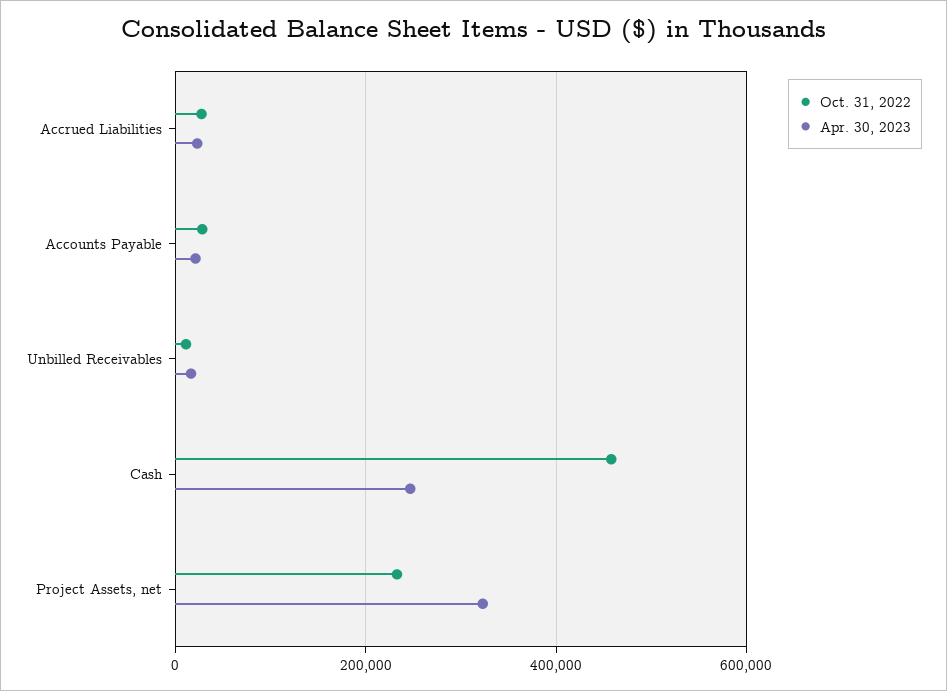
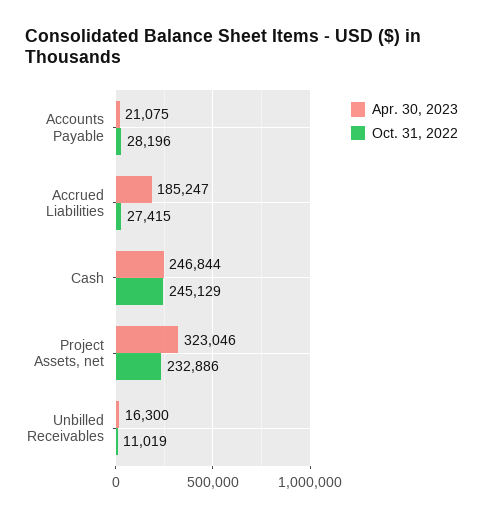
Apr. 30, 2023, Accrued Liabilities: 20000 -> 185247
Oct. 31, 2022, Cash: 460000 -> 245129

